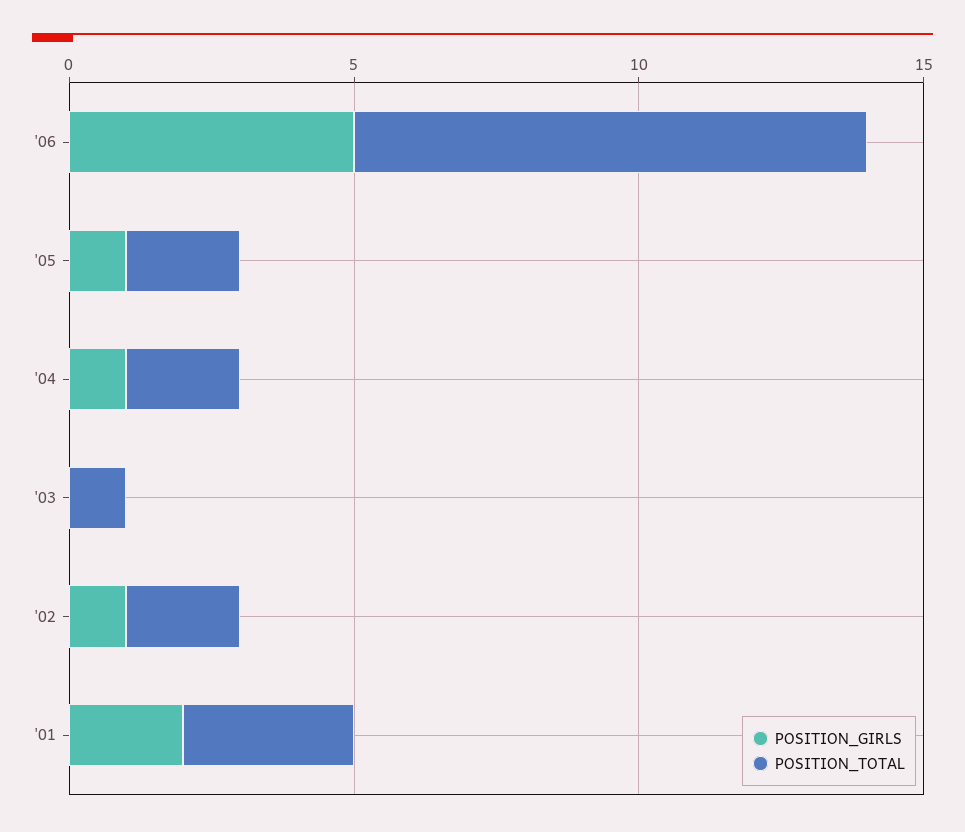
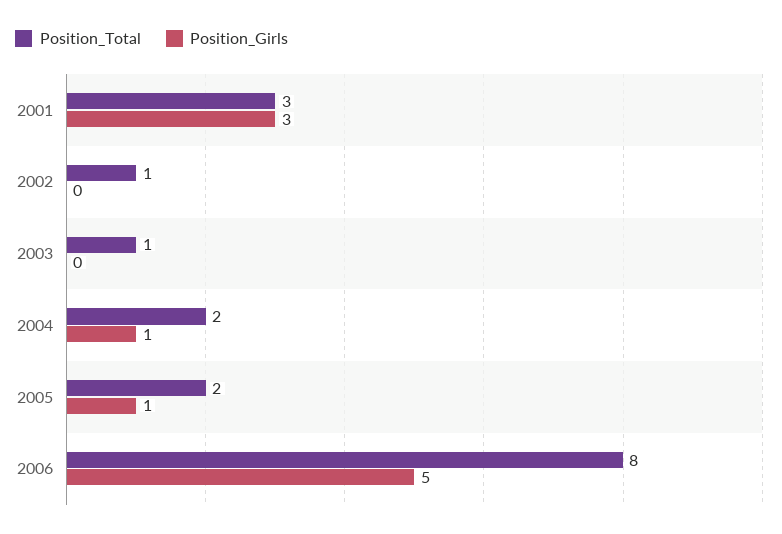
POSITION_TOTAL, '06: 9 -> 8
POSITION_GIRLS, '02: 1 -> 0
POSITION_TOTAL, '02: 2 -> 1
POSITION_GIRLS, '01: 2 -> 3

